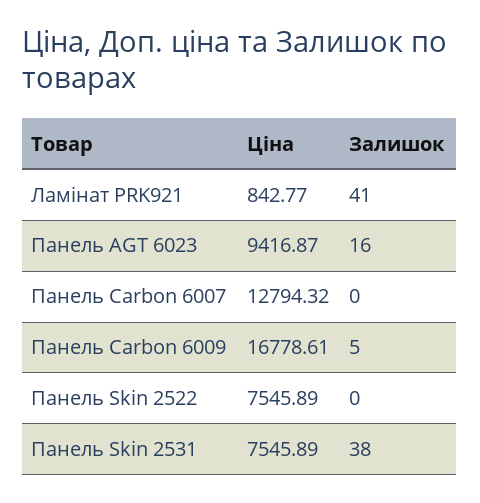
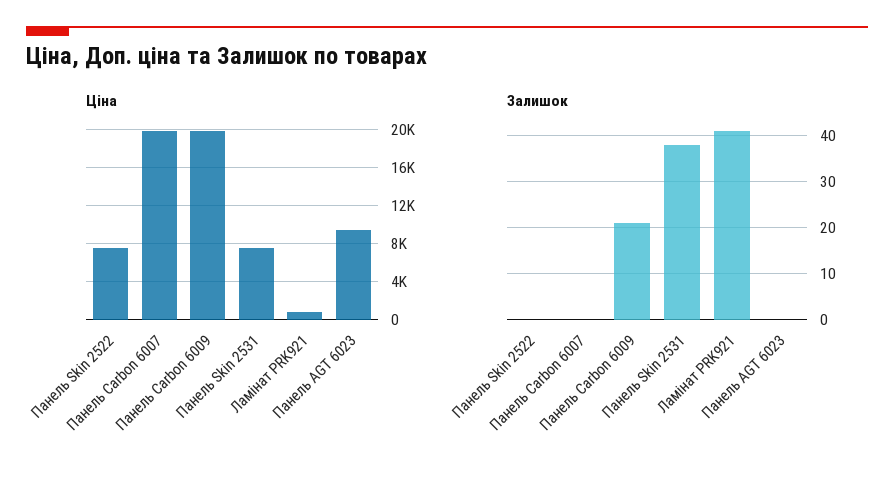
Залишок, Панель AGT 6023: 16 -> 0
Ціна, Панель Carbon 6007: 12794.32 -> 20000
Ціна, Панель Carbon 6009: 16778.61 -> 20000
Залишок, Панель Carbon 6009: 5 -> 20

